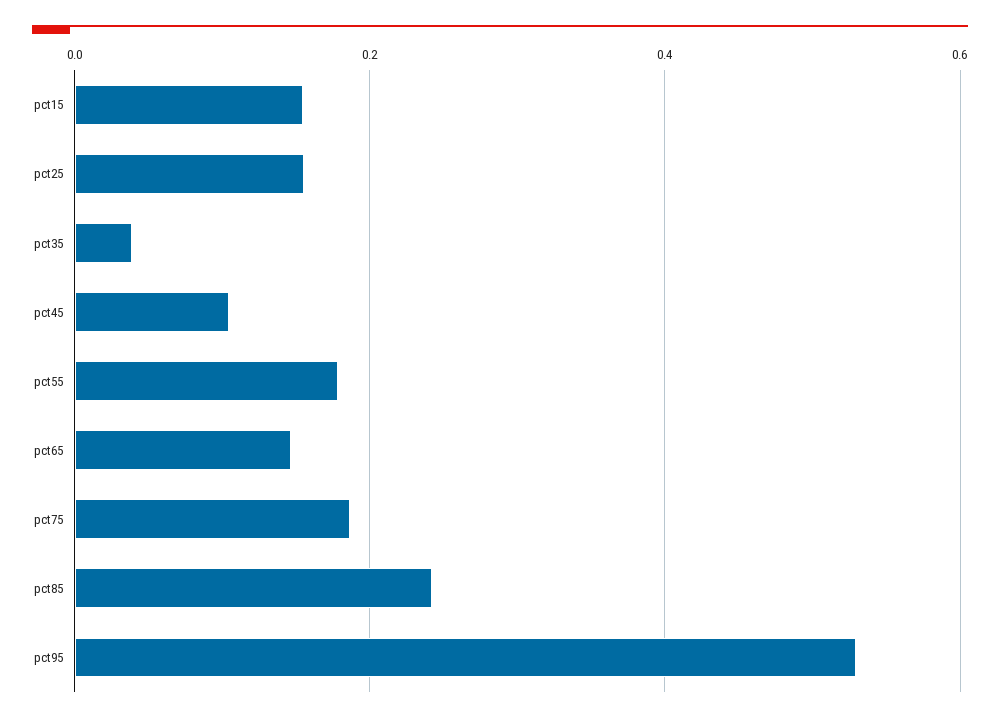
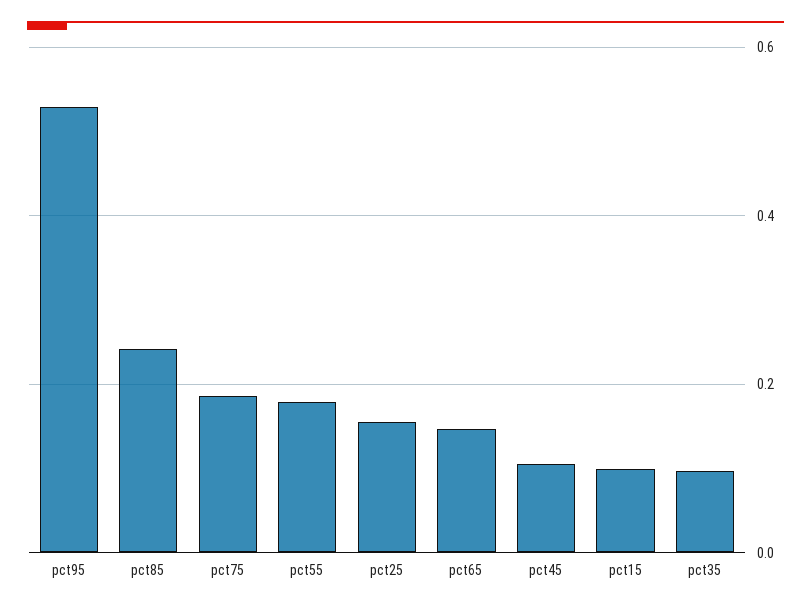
pct15: 0.16 -> 0.1
pct35: 0.04 -> 0.1

